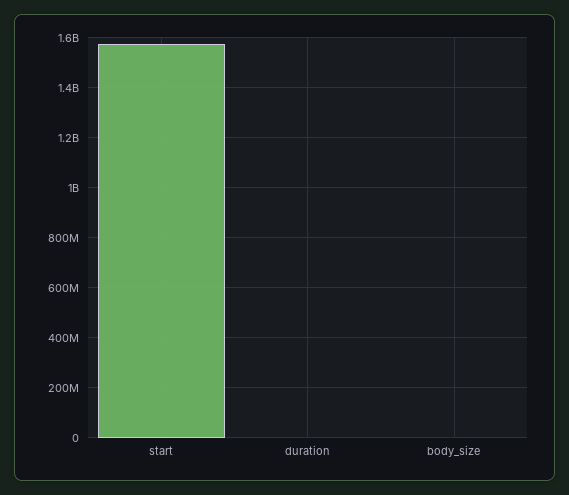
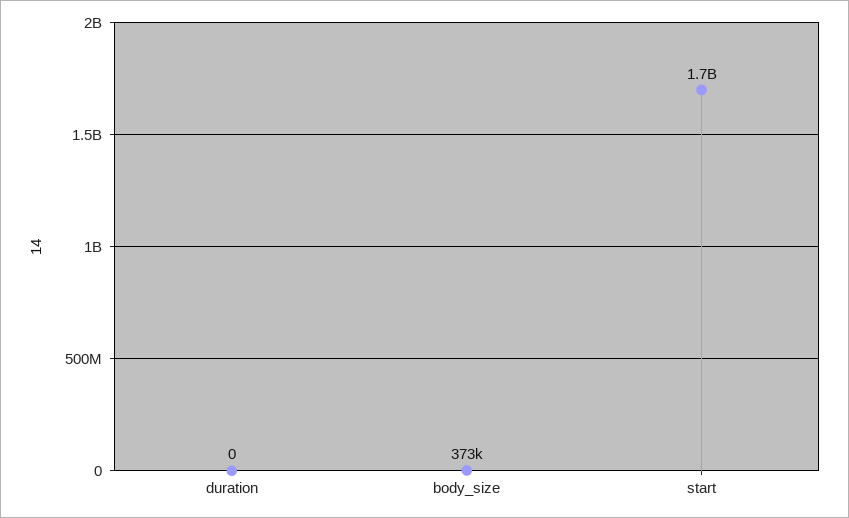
start: 1575000000 -> 1700000000

